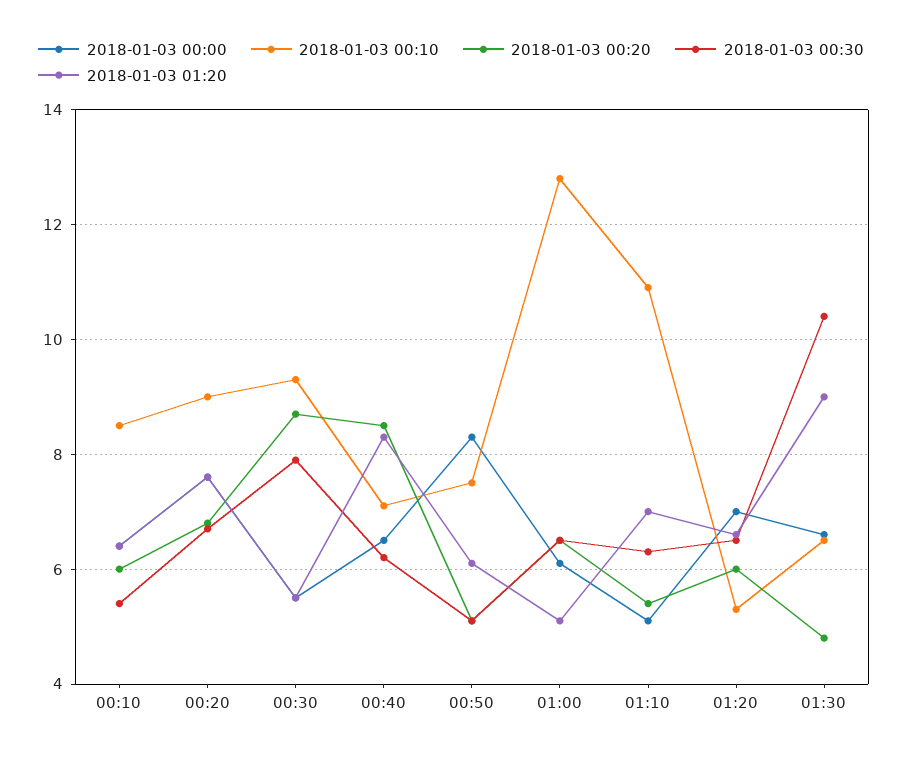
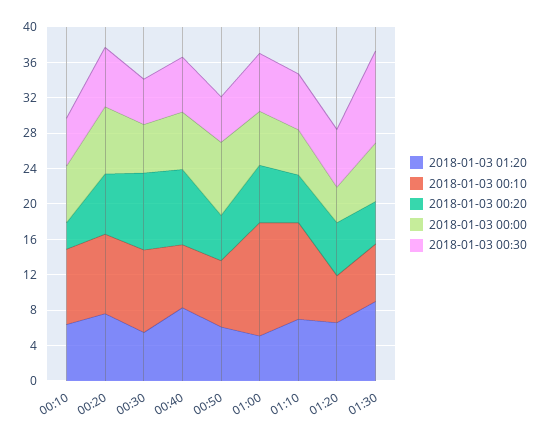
2018-01-03 00:20, 00:10: 6 -> 3
2018-01-03 00:30, 00:30: 8 -> 5
2018-01-03 00:00, 01:20: 7 -> 4

